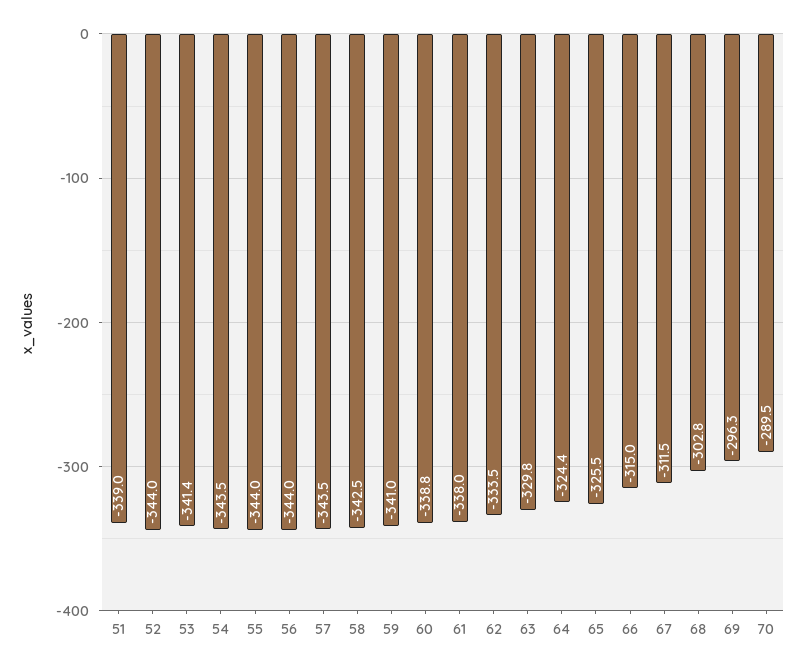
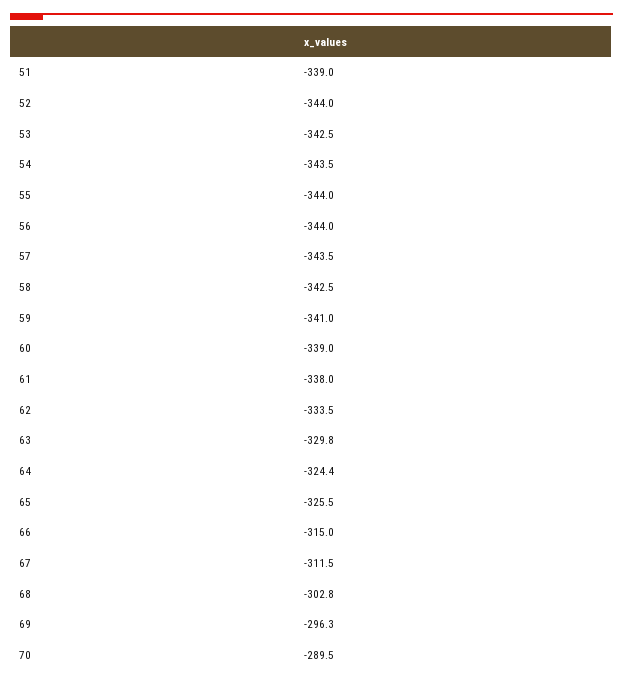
53: -341.4 -> -342.5
60: -338.8 -> -339

